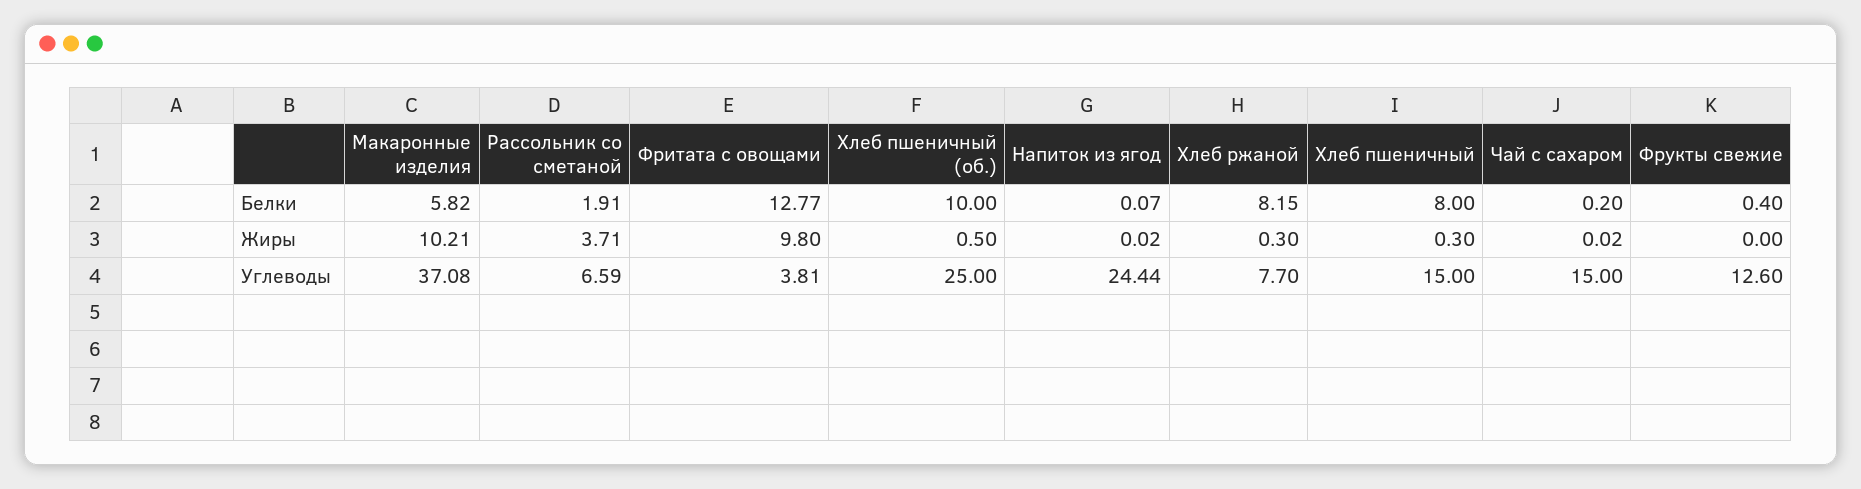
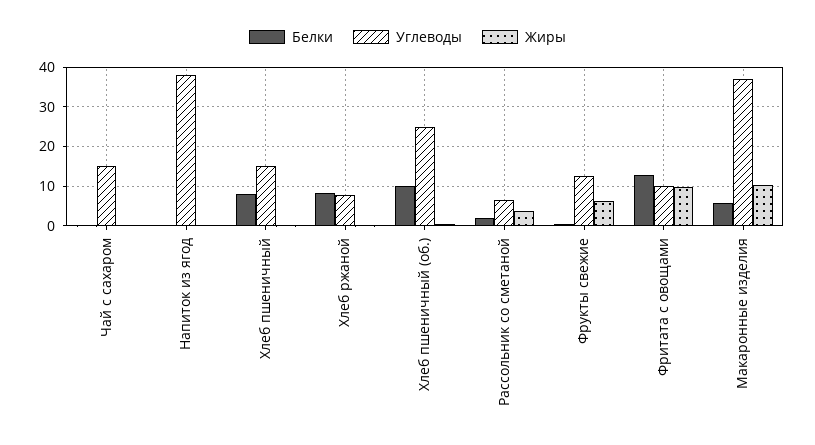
Жиры, Фрукты свежие: 0 -> 6
Углеводы, Фритата с овощами: 3.81 -> 10
Углеводы, Напиток из ягод: 24.44 -> 38

